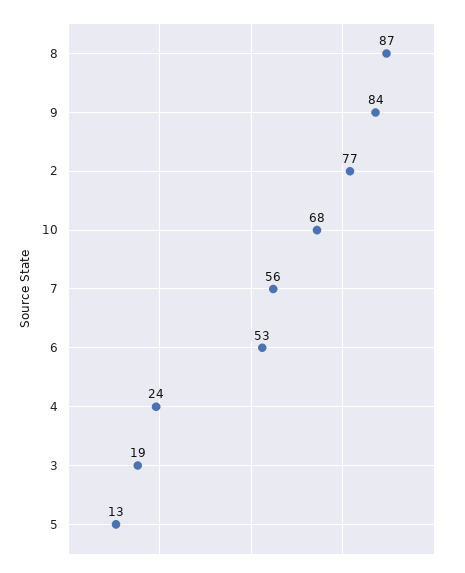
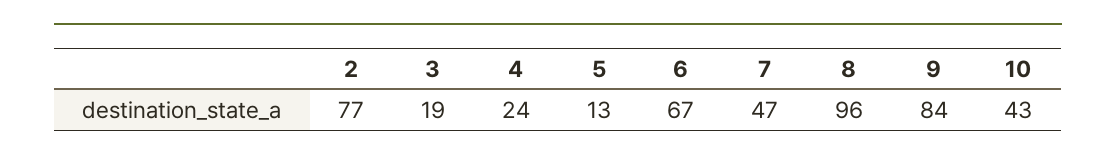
8: 87 -> 96
10: 68 -> 43
7: 56 -> 47
6: 53 -> 67

